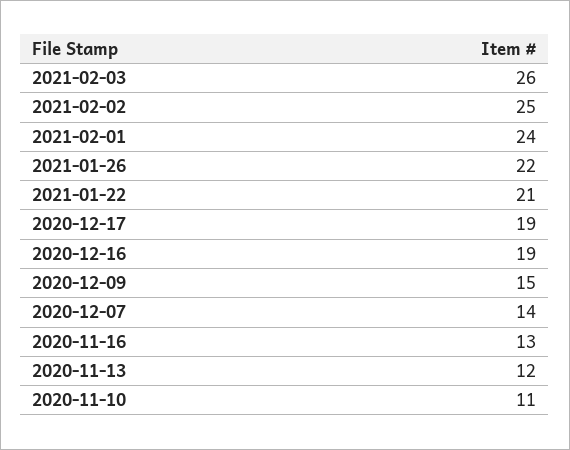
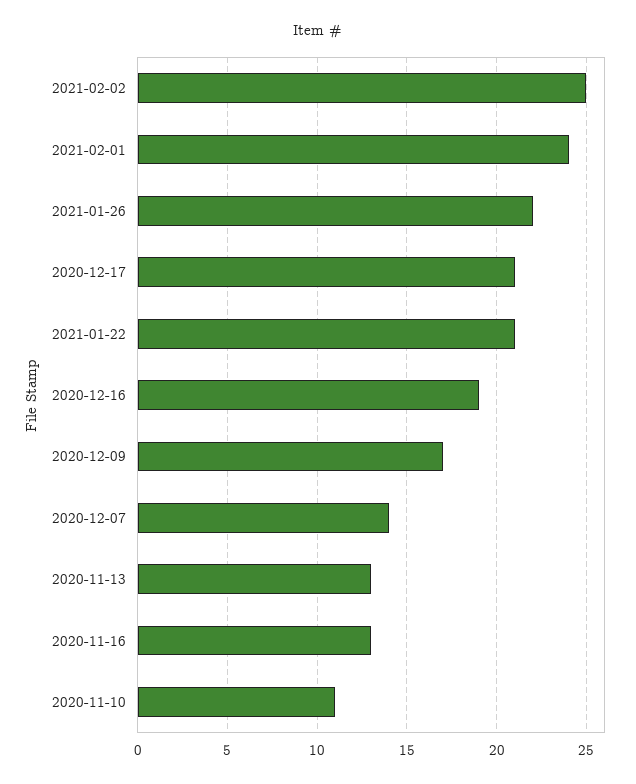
2021-02-03: 26 -> none
2020-12-17: 19 -> 21
2020-12-09: 15 -> 17
2020-11-13: 12 -> 13

